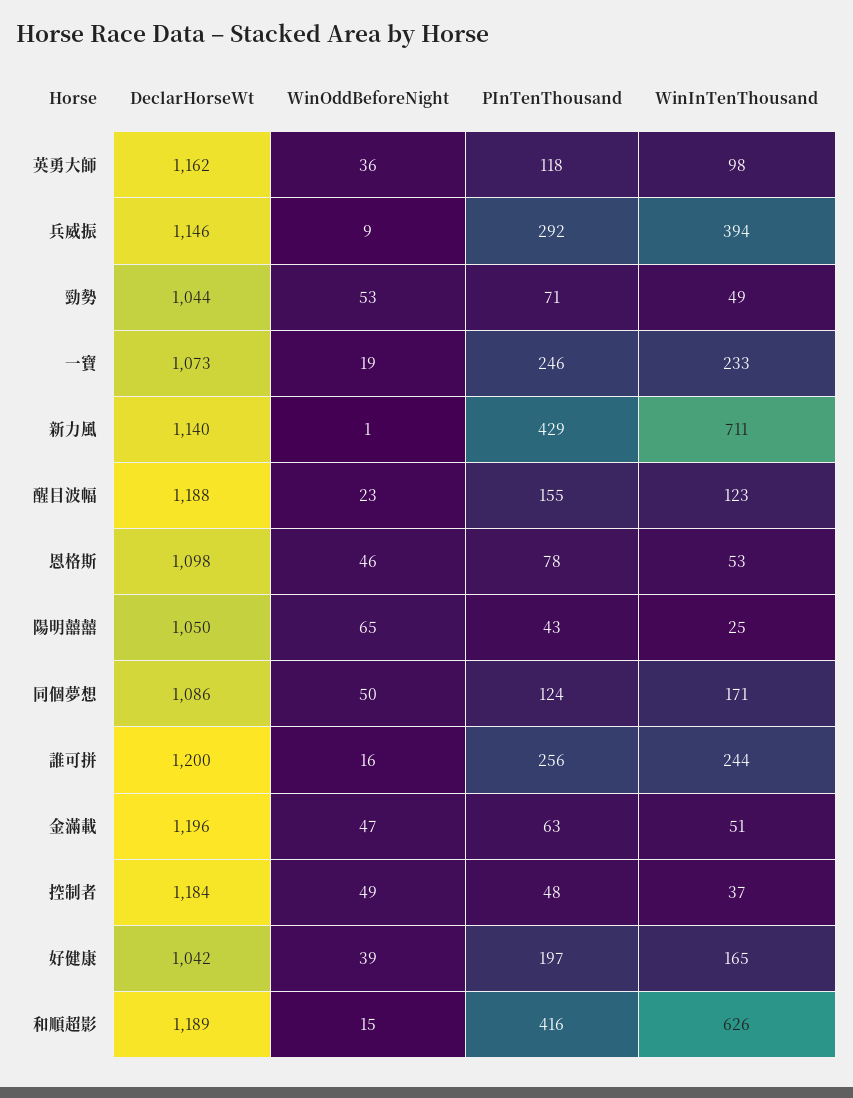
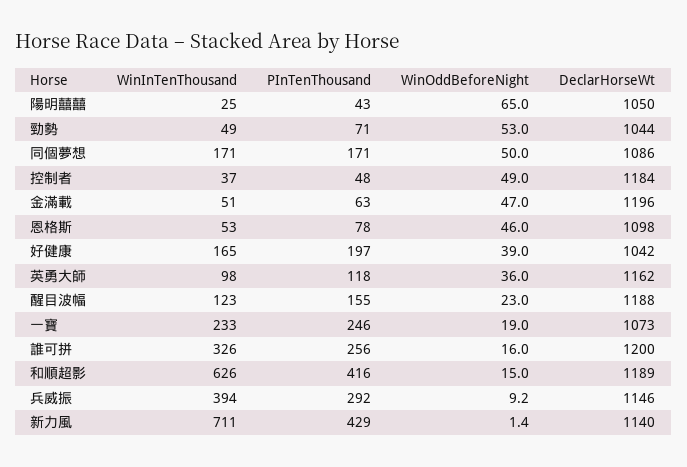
PInTenThousand, 同個夢想: 124 -> 171
WinInTenThousand, 誰可拼: 244 -> 326

